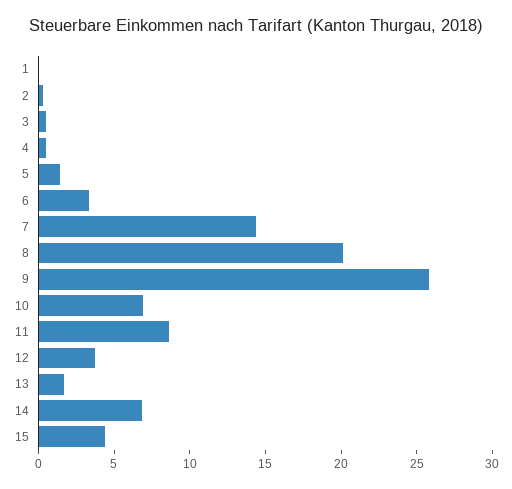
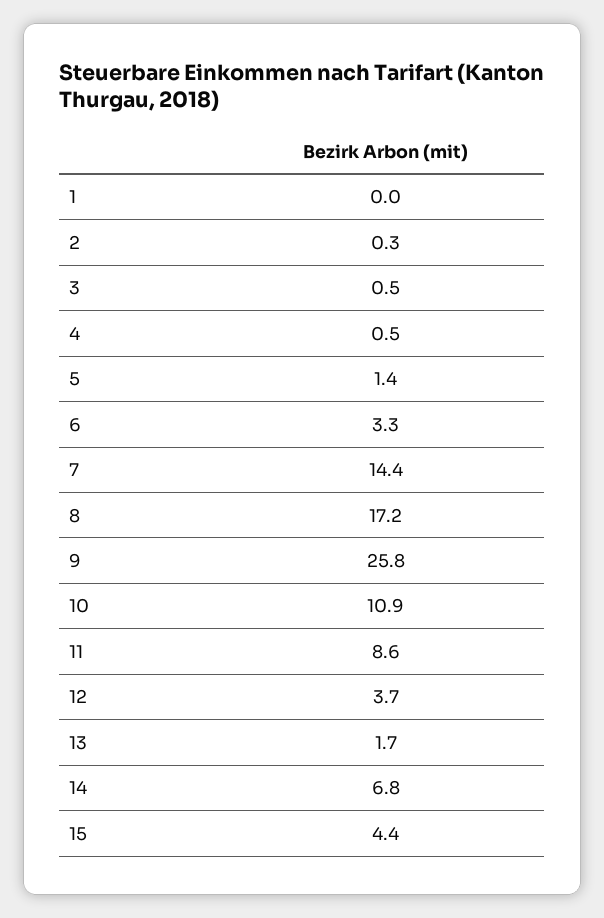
8: 20 -> 17.2
10: 7 -> 10.9

